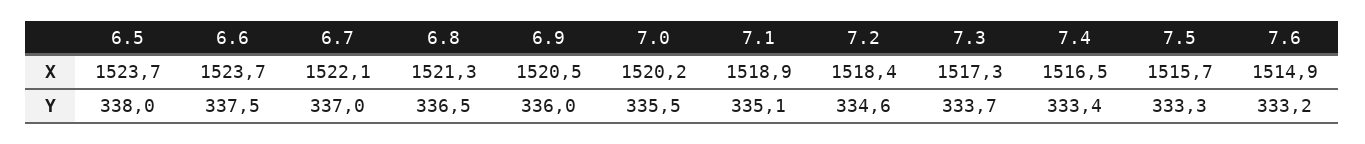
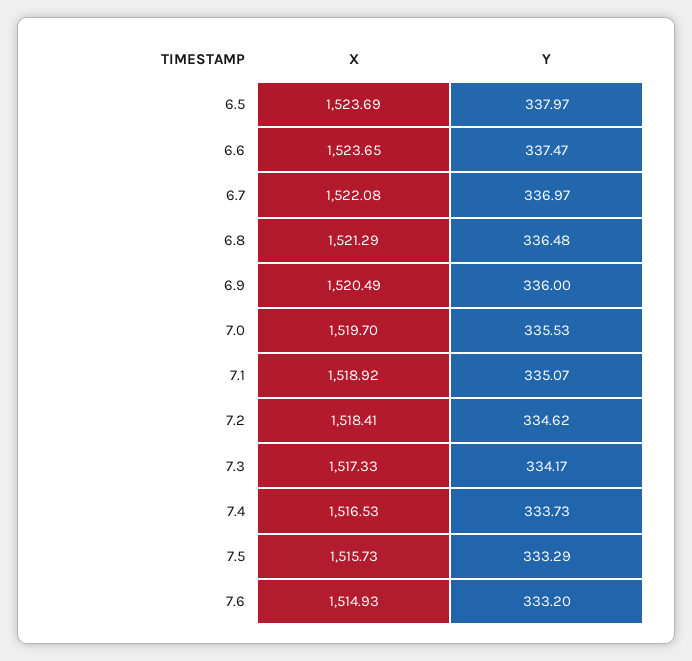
7.0, X: 1520.2 -> 1519.7
7.3, Y: 333.7 -> 334.17
7.4, Y: 333.4 -> 333.73

